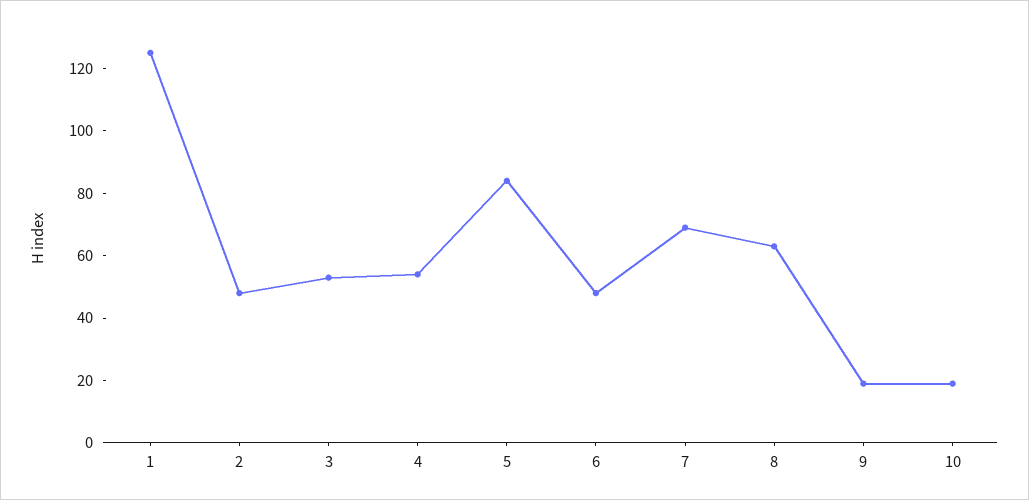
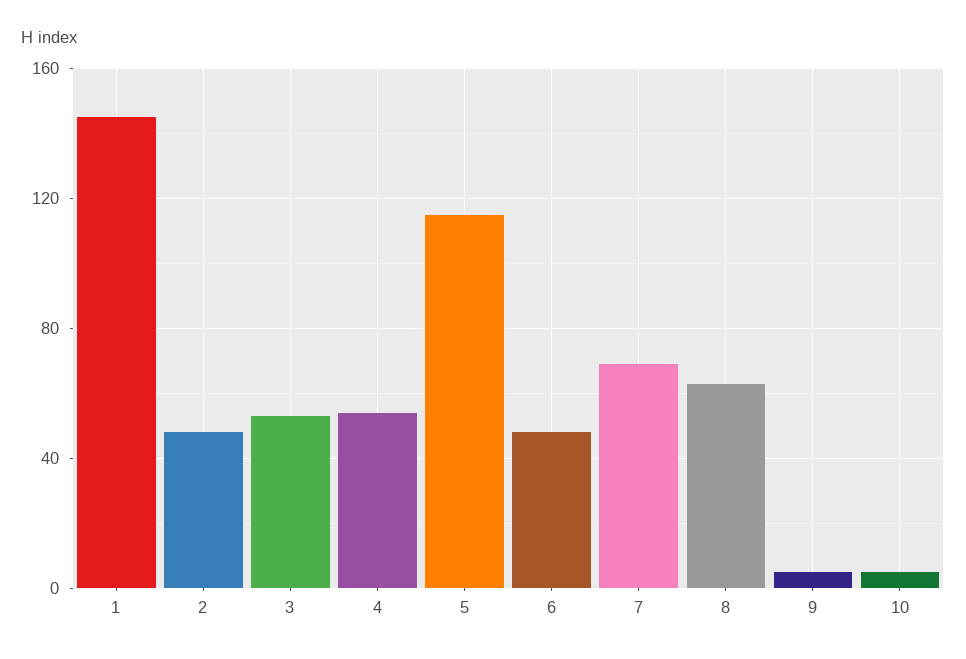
1: 125 -> 145
5: 85 -> 115
9: 20 -> 5
10: 20 -> 5

